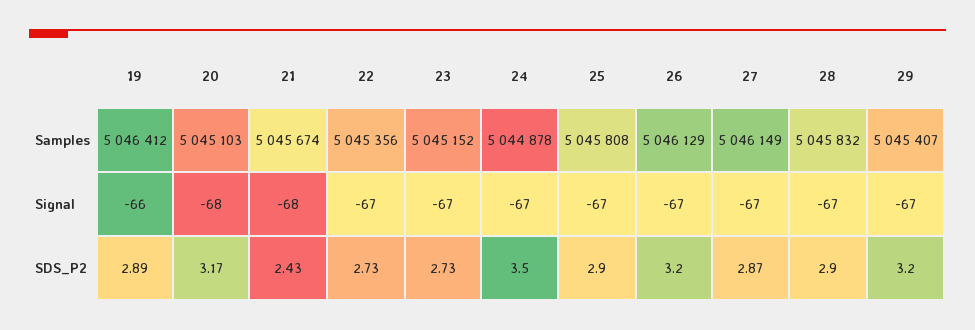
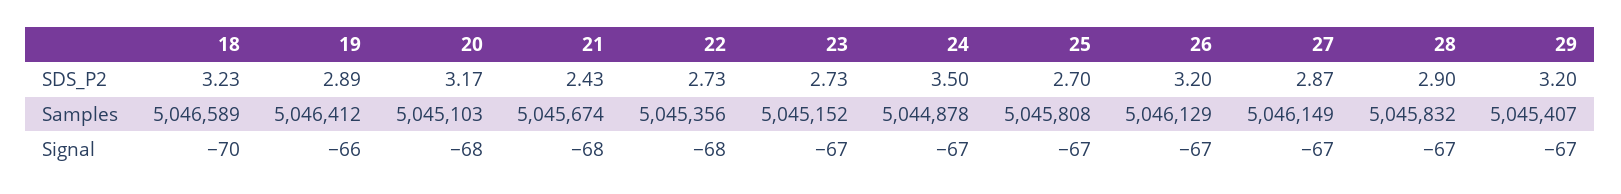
22, Signal: -67 -> -68
25, SDS_P2: 2.9 -> 2.7
18, SDS_P2: none -> 3.23
18, Samples: none -> 5046589
18, Signal: none -> -70

